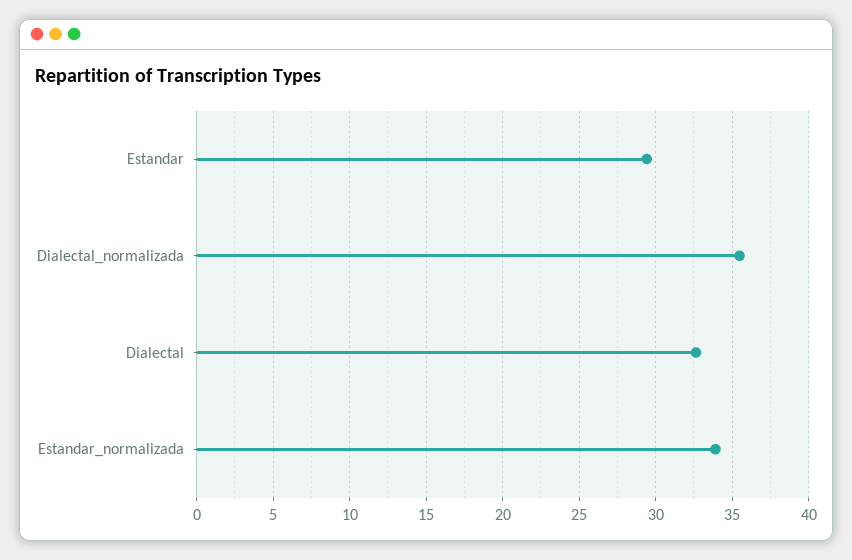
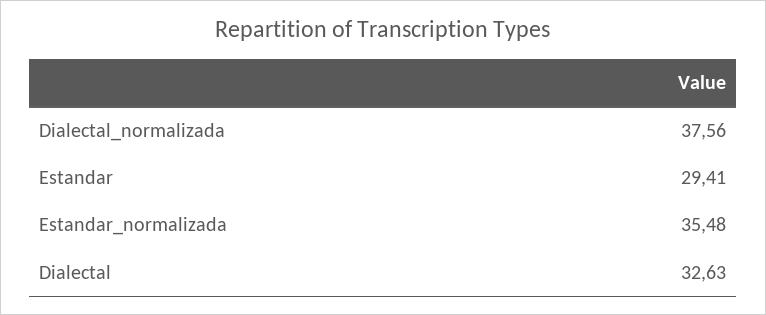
Dialectal_normalizada: 35.5 -> 37.56
Estandar_normalizada: 34 -> 35.48

